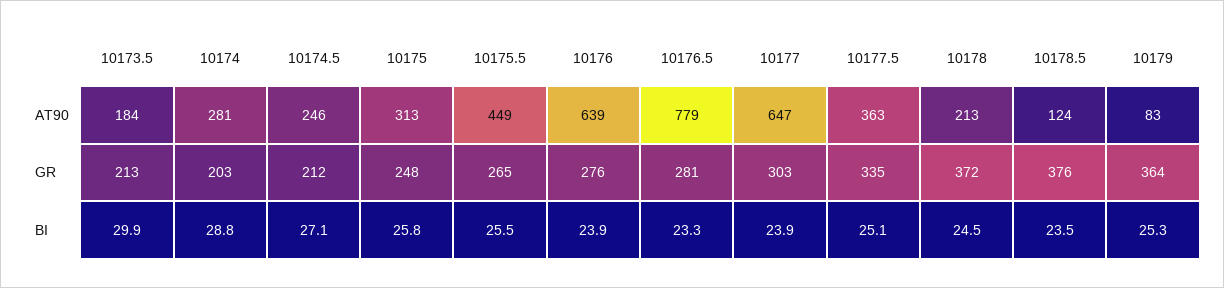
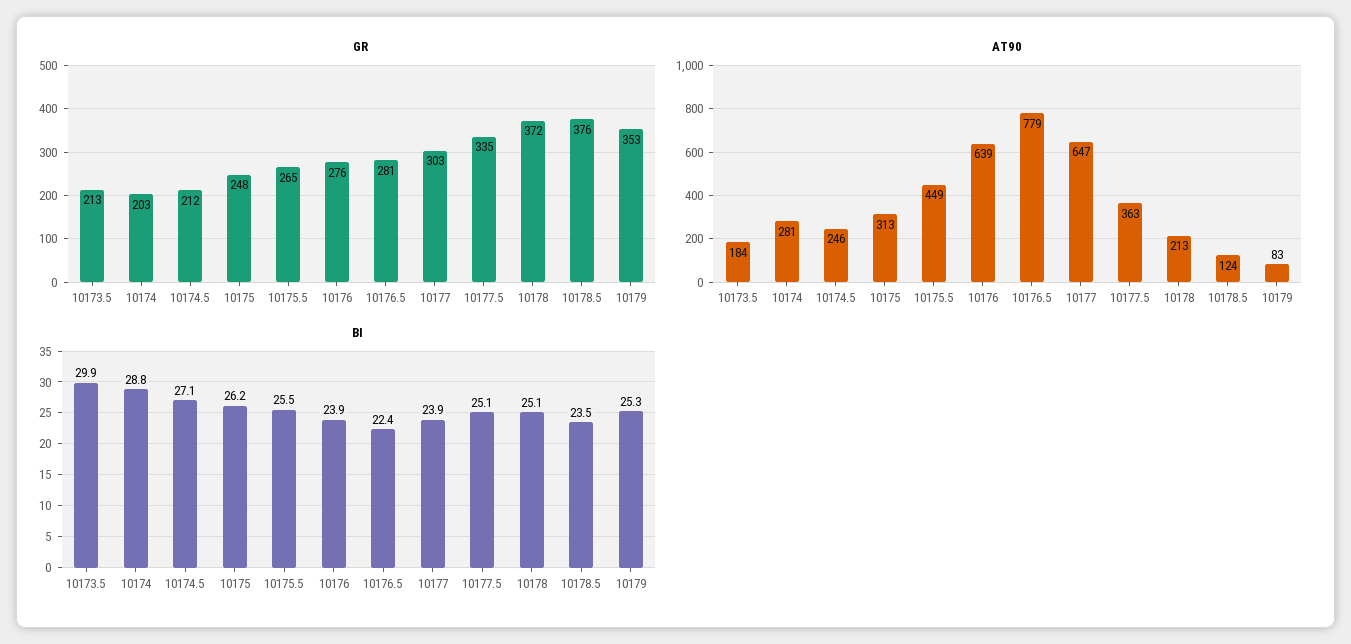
GR, 10179: 364 -> 353
BI, 10175: 25.8 -> 26.2
BI, 10176.5: 23.3 -> 22.4
BI, 10178: 24.5 -> 25.1

